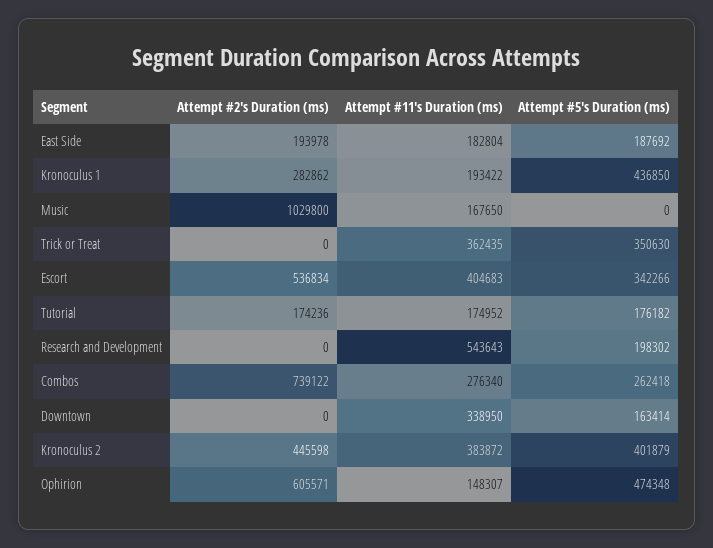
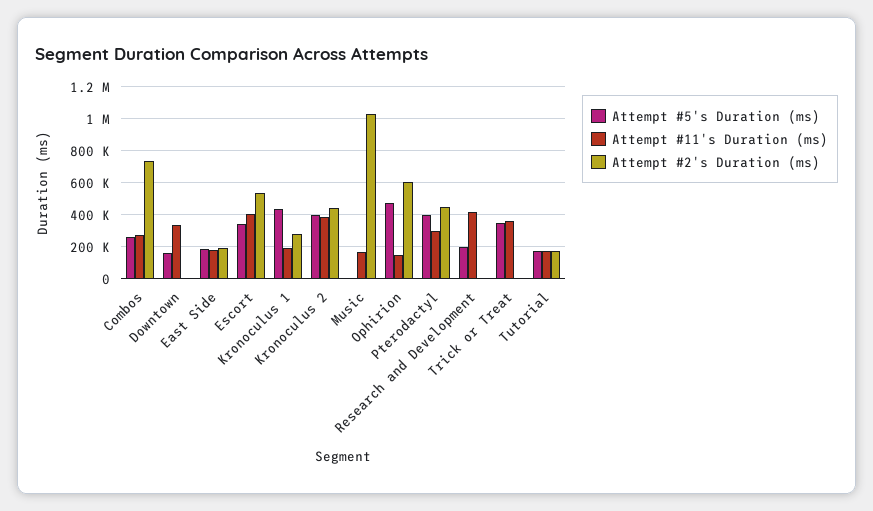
Attempt #11's Duration (ms), Research and Development: 543643 -> 400000
Attempt #5's Duration (ms), Pterodactyl: none -> 400000
Attempt #11's Duration (ms), Pterodactyl: none -> 300000
Attempt #2's Duration (ms), Pterodactyl: none -> 450000

